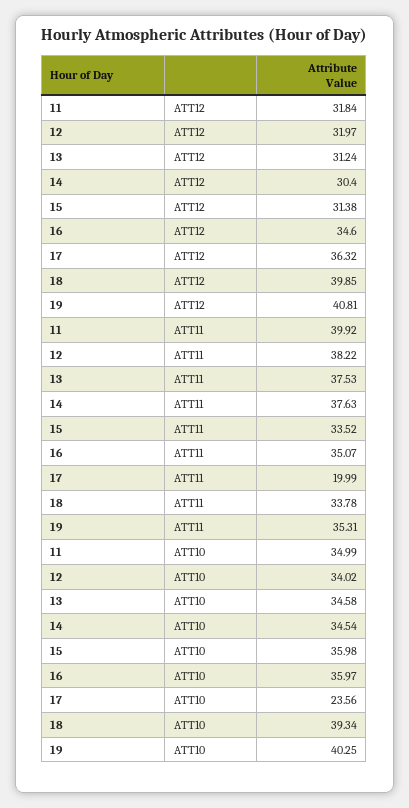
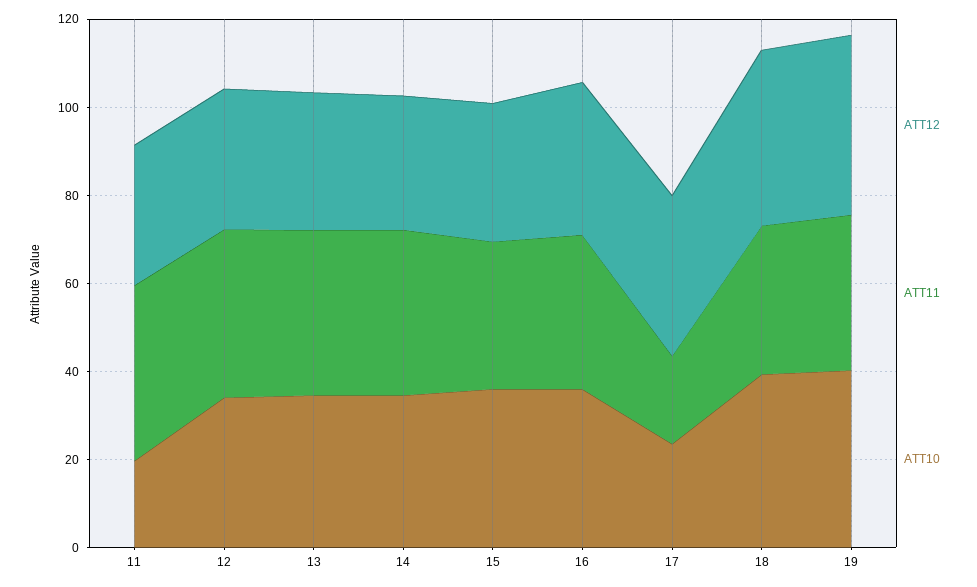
ATT10, 11: 34.99 -> 20

